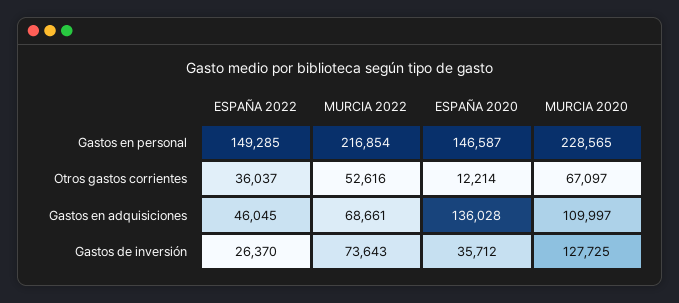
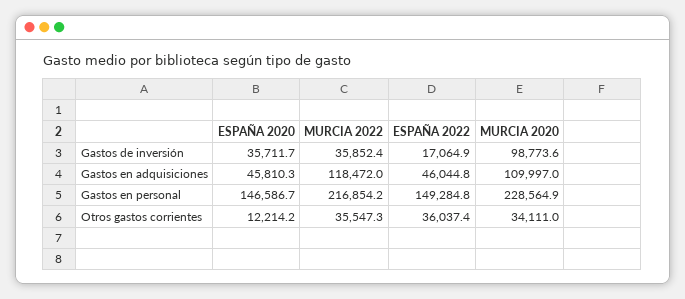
MURCIA 2022, Otros gastos corrientes: 52616 -> 35547.3
MURCIA 2020, Otros gastos corrientes: 67097 -> 34111
MURCIA 2022, Gastos en adquisiciones: 68661 -> 118472
ESPAÑA 2020, Gastos en adquisiciones: 136028 -> 45810.3
ESPAÑA 2022, Gastos de inversión: 26370 -> 17064.9
MURCIA 2022, Gastos de inversión: 73643 -> 35852.4
MURCIA 2020, Gastos de inversión: 127725 -> 98773.6

